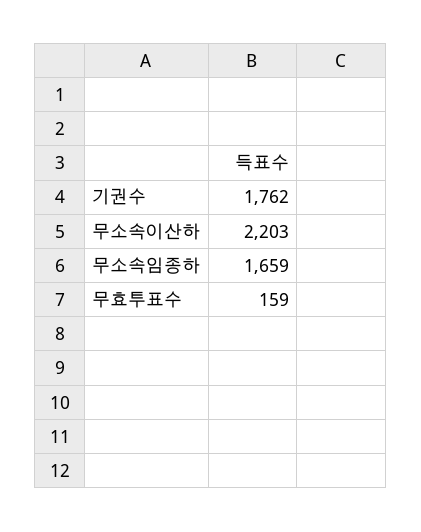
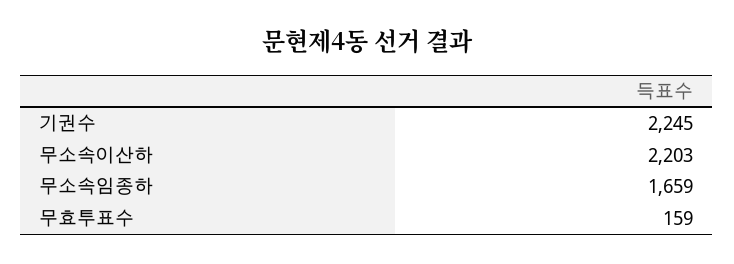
기권수: 1762 -> 2245

